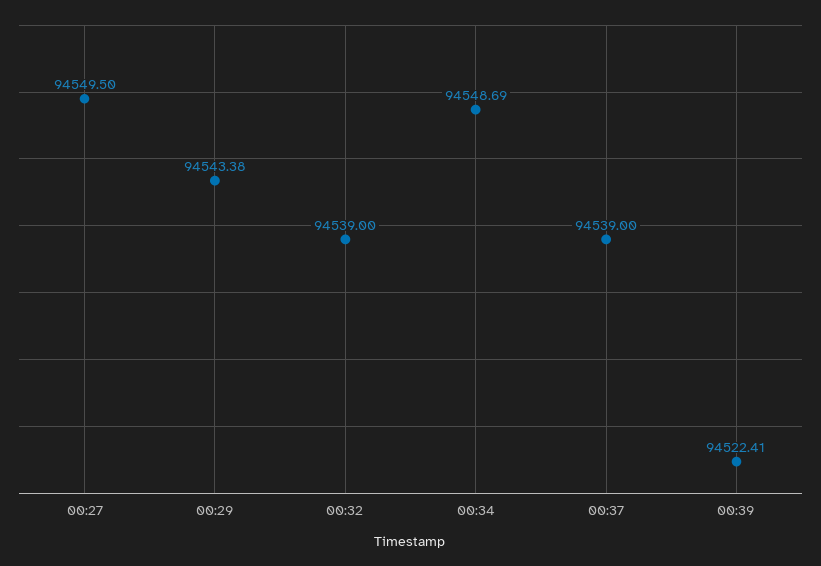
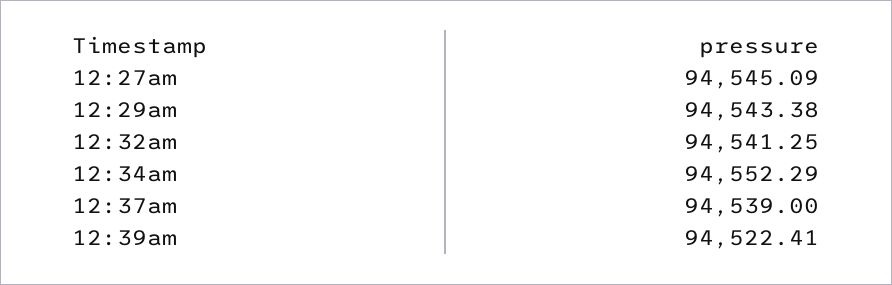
00:27: 94549.5 -> 94545.09
00:32: 94539 -> 94541.25
00:34: 94548.69 -> 94552.29

